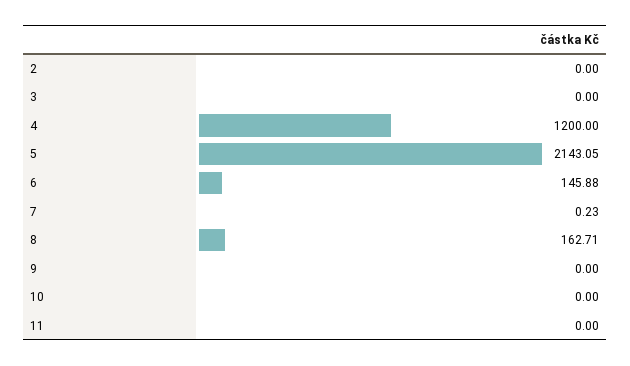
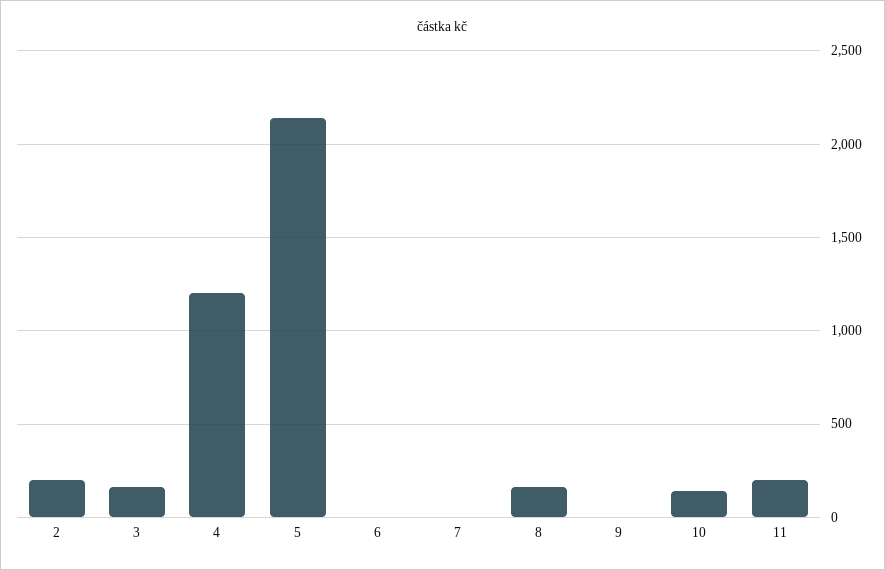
2: 0 -> 200
3: 0 -> 150
6: 145.88 -> 0
10: 0 -> 150
11: 0 -> 200

